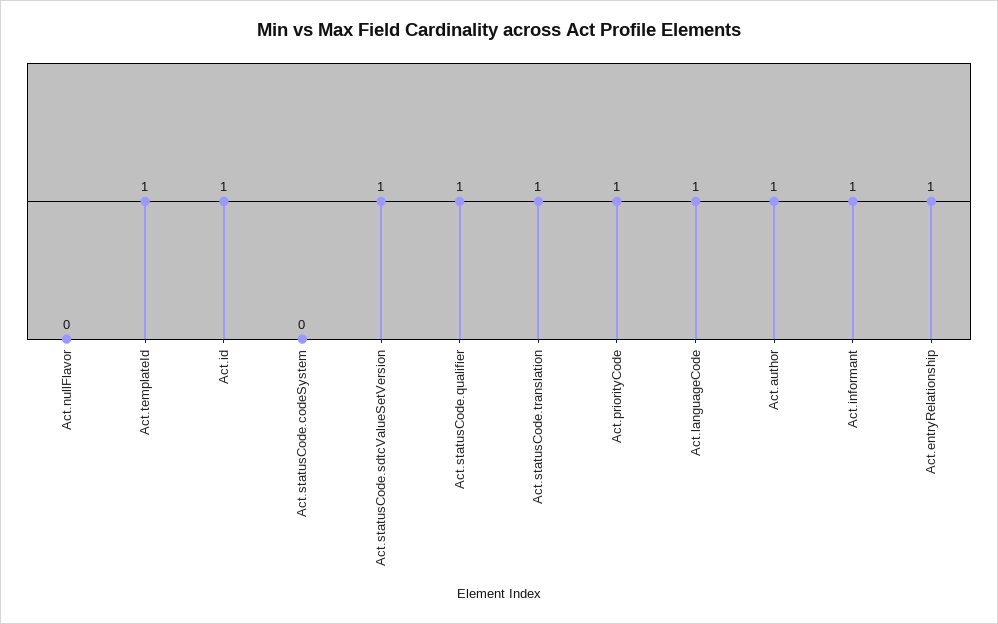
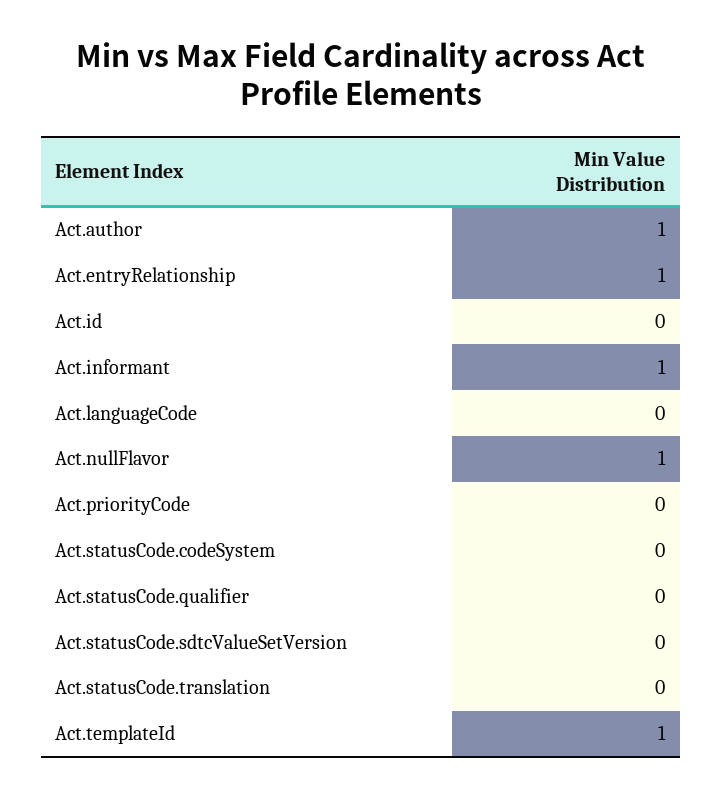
Act.nullFlavor: 0 -> 1
Act.id: 1 -> 0
Act.statusCode.sdtcValueSetVersion: 1 -> 0
Act.statusCode.qualifier: 1 -> 0
Act.statusCode.translation: 1 -> 0
Act.priorityCode: 1 -> 0
Act.languageCode: 1 -> 0

